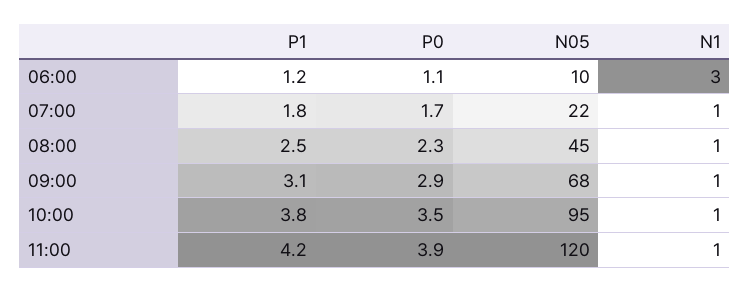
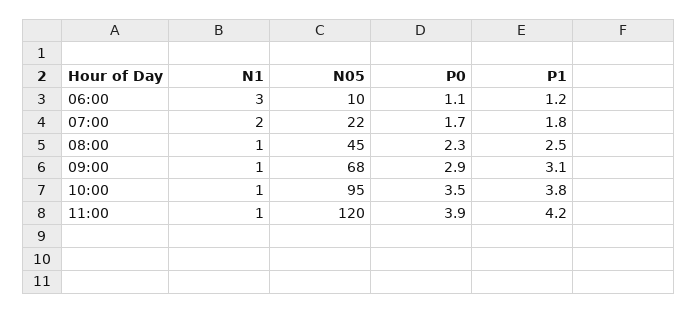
N1, 07:00: 1 -> 2

